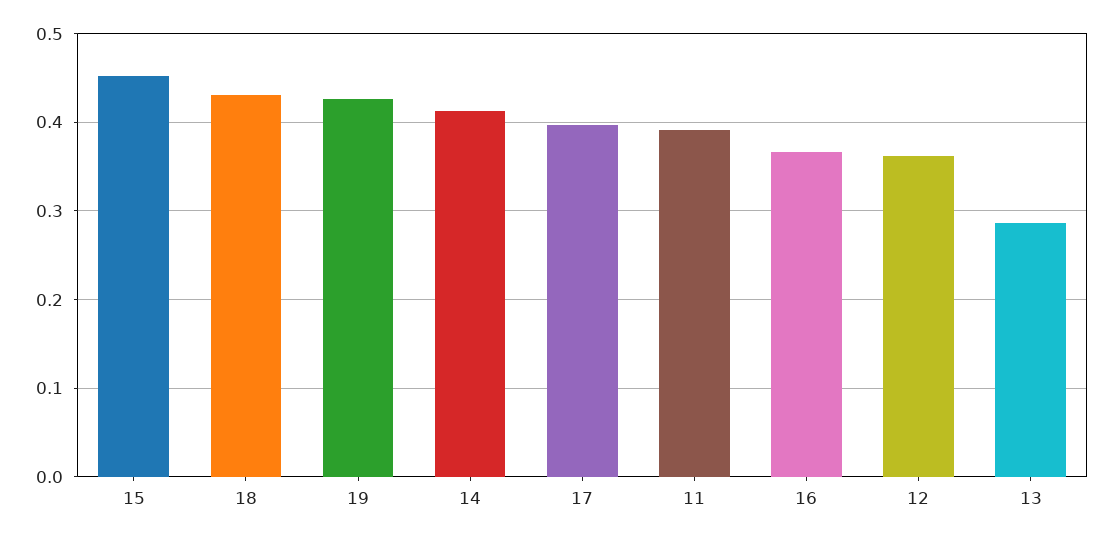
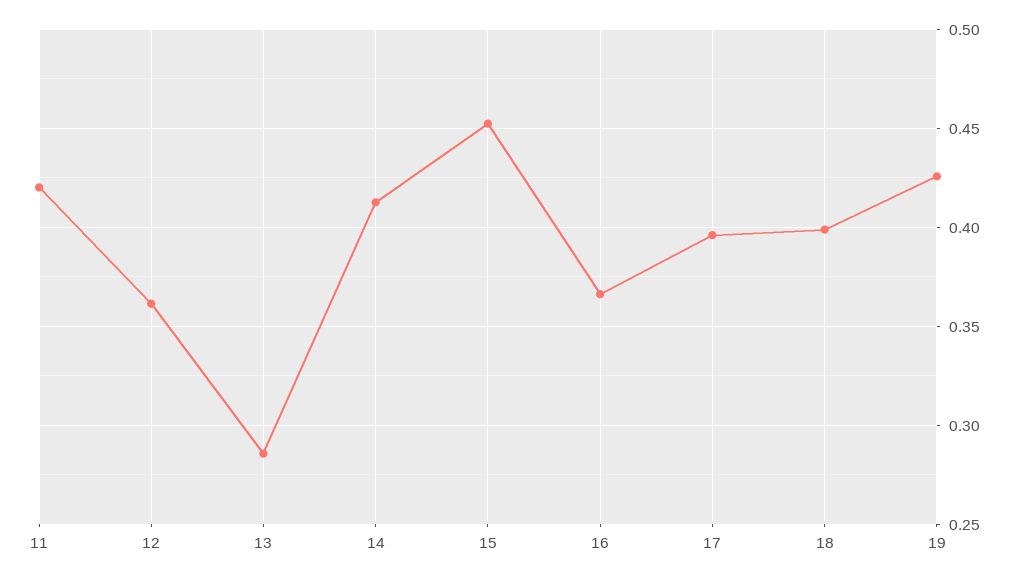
18: 0.43 -> 0.4
11: 0.39 -> 0.42

